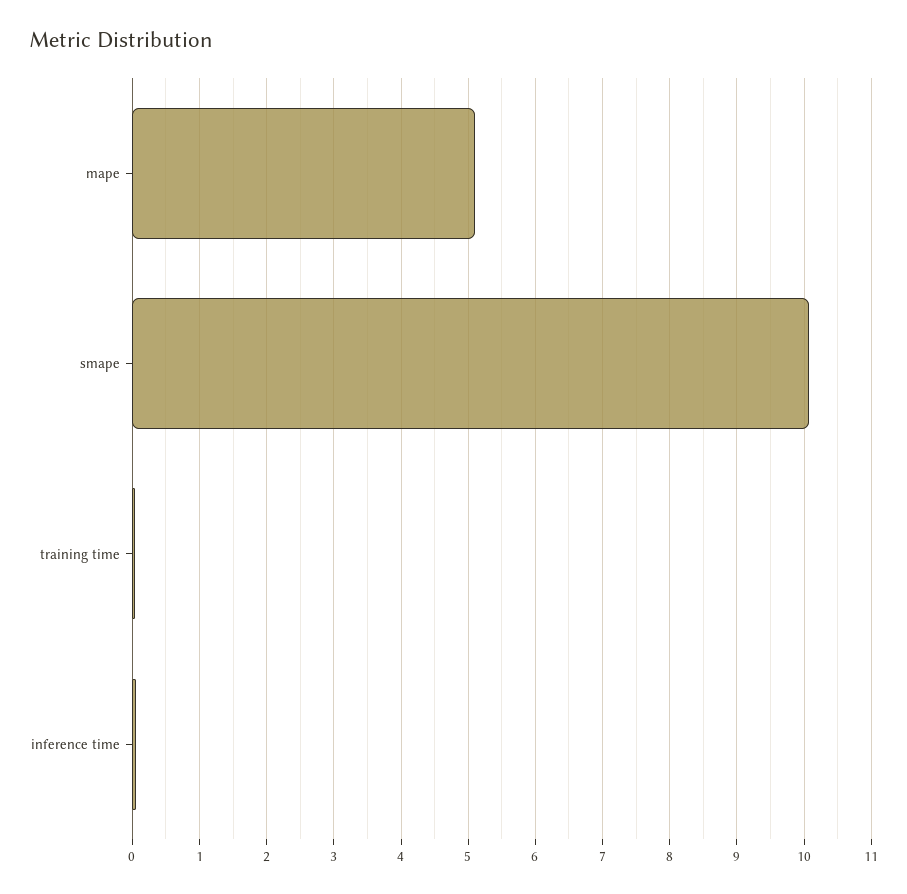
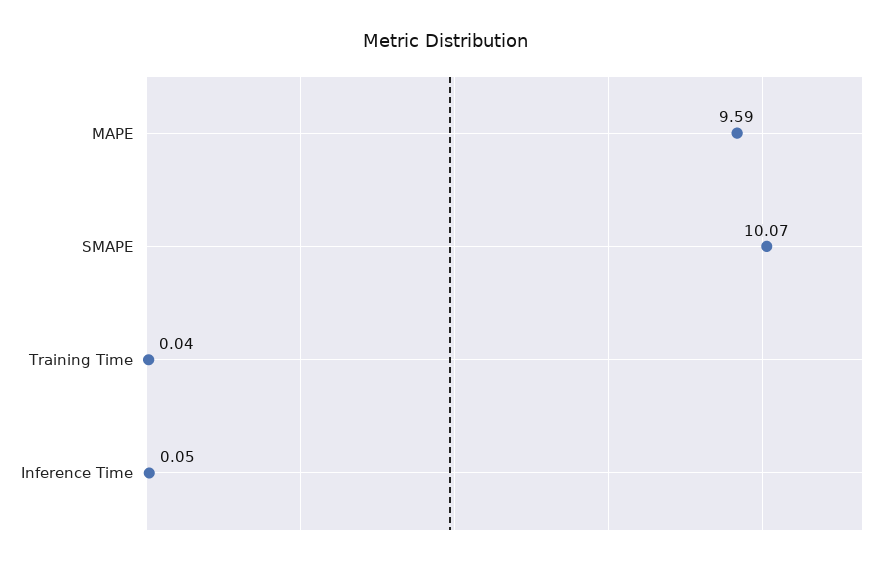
mape: 5.1 -> 9.59

